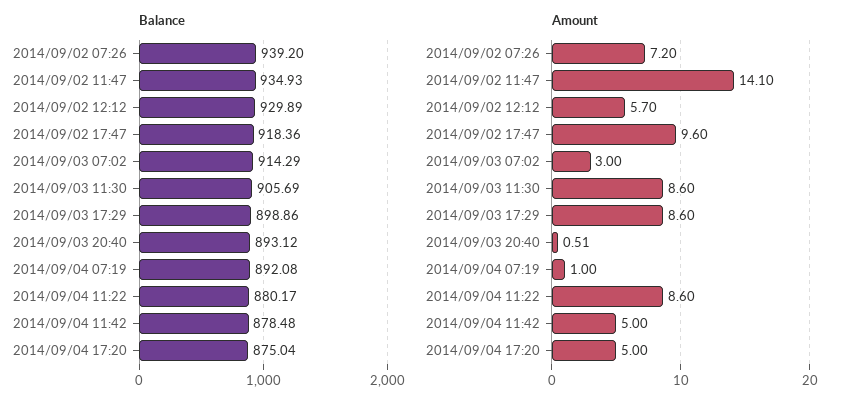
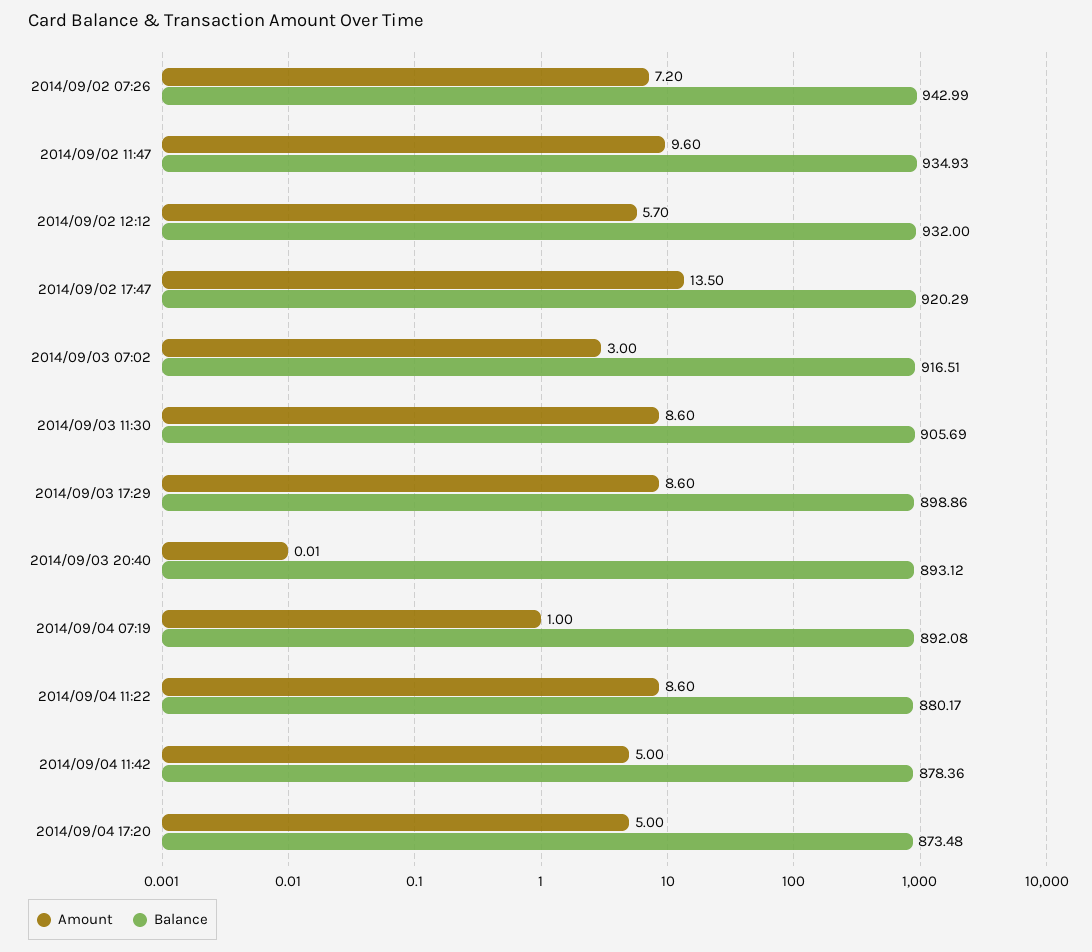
Balance, 2014/09/02 07:26: 939.2 -> 942.99
Balance, 2014/09/02 12:12: 929.89 -> 932
Balance, 2014/09/02 17:47: 918.36 -> 920.29
Balance, 2014/09/03 07:02: 914.29 -> 916.51
Balance, 2014/09/04 11:42: 878.48 -> 878.36
Balance, 2014/09/04 17:20: 875.04 -> 873.48
Amount, 2014/09/02 11:47: 14.1 -> 9.6
Amount, 2014/09/02 17:47: 9.6 -> 13.5
Amount, 2014/09/03 20:40: 0.51 -> 0.01

